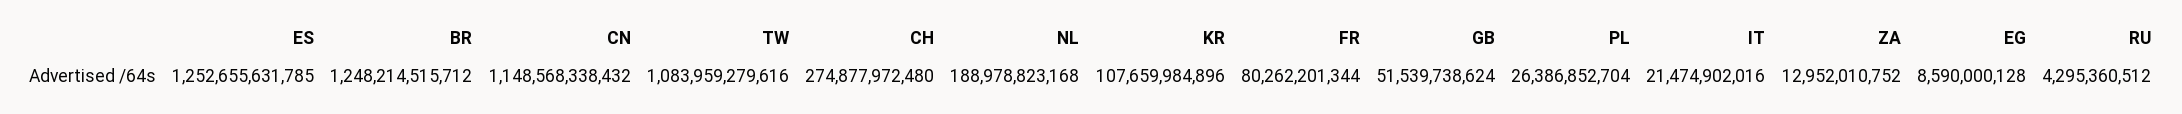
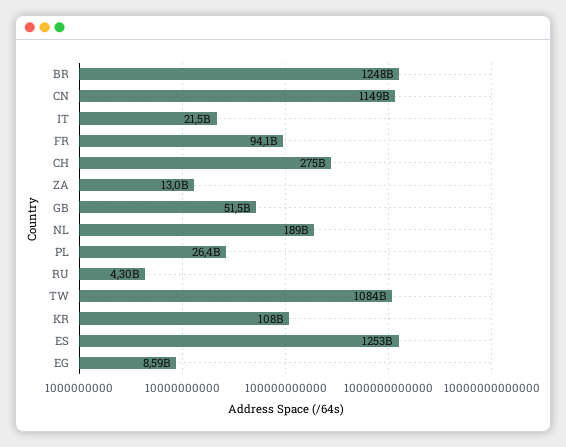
FR: 80262201344 -> 94100000000

